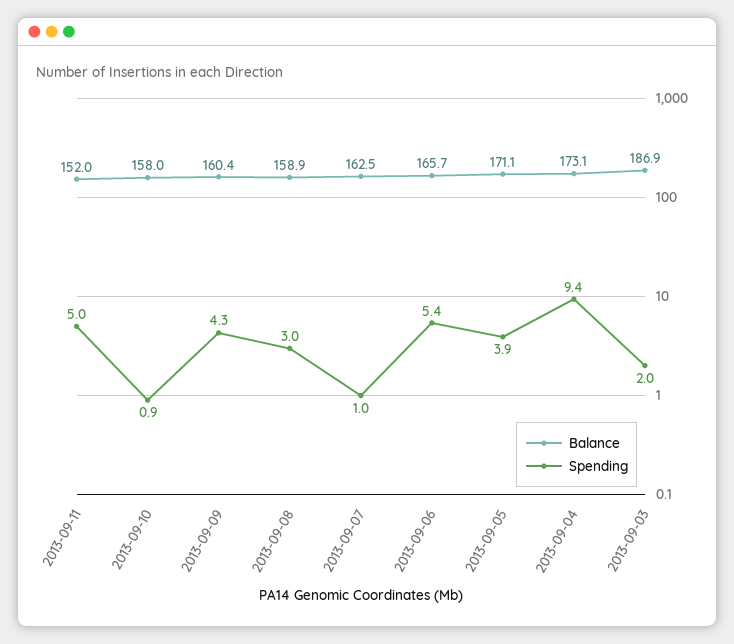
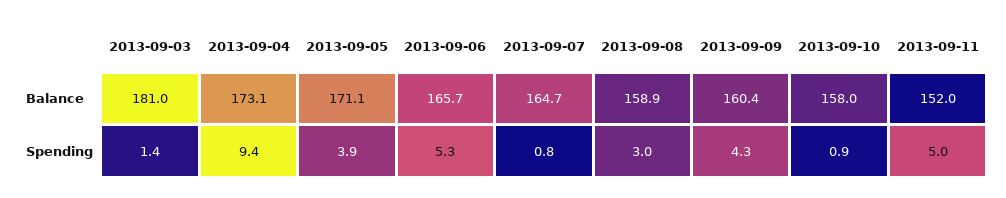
Balance, 2013-09-07: 162.5 -> 164.7
Spending, 2013-09-07: 1 -> 0.8
Spending, 2013-09-06: 5.4 -> 5.3
Balance, 2013-09-03: 186.9 -> 181
Spending, 2013-09-03: 2 -> 1.4

